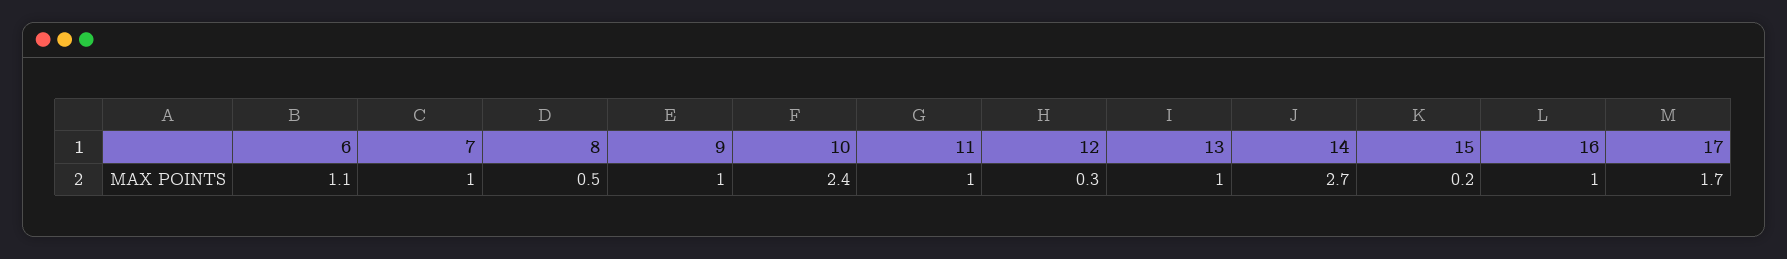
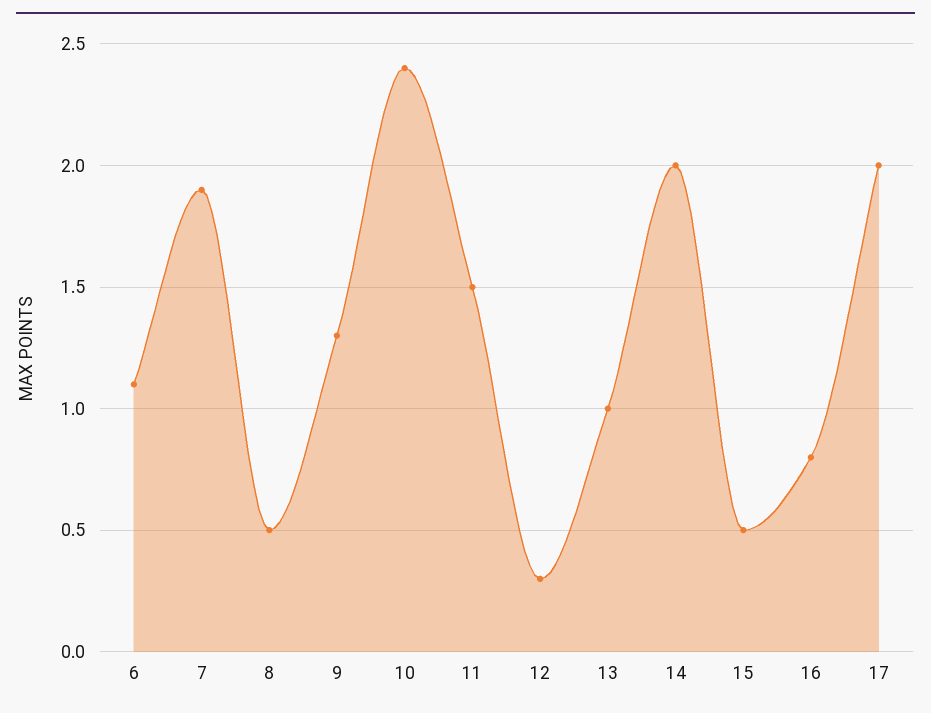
7: 1 -> 1.9
9: 1 -> 1.3
11: 1 -> 1.5
14: 2.7 -> 2
15: 0.2 -> 0.5
16: 1 -> 0.8
17: 1.7 -> 2

